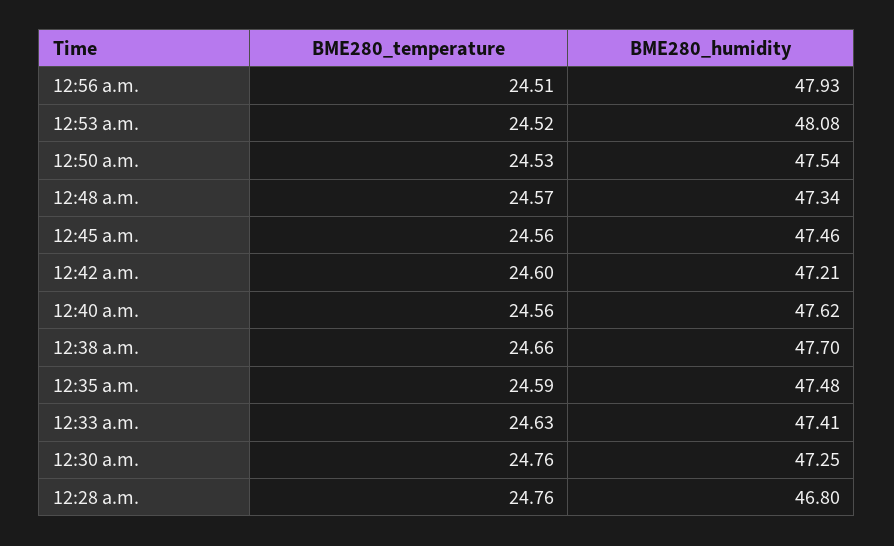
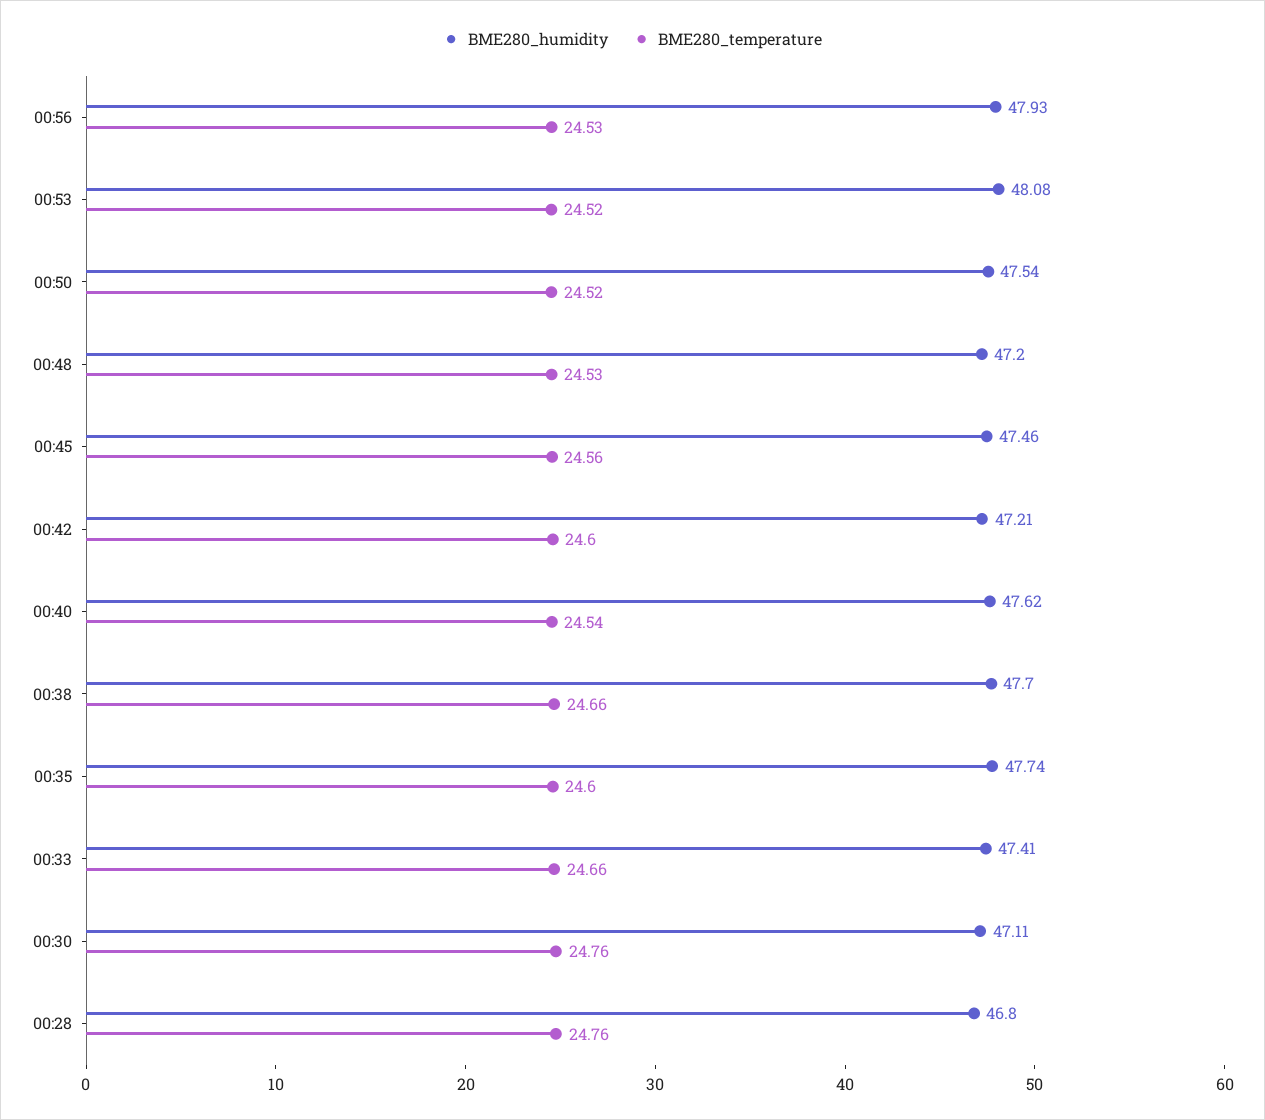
BME280_temperature, 12:56 a.m.: 24.51 -> 24.53
BME280_temperature, 12:50 a.m.: 24.53 -> 24.52
BME280_temperature, 12:48 a.m.: 24.57 -> 24.53
BME280_humidity, 12:48 a.m.: 47.34 -> 47.2
BME280_temperature, 12:40 a.m.: 24.56 -> 24.54
BME280_temperature, 12:35 a.m.: 24.59 -> 24.6
BME280_humidity, 12:35 a.m.: 47.48 -> 47.74
BME280_temperature, 12:33 a.m.: 24.63 -> 24.66
BME280_humidity, 12:30 a.m.: 47.25 -> 47.11

